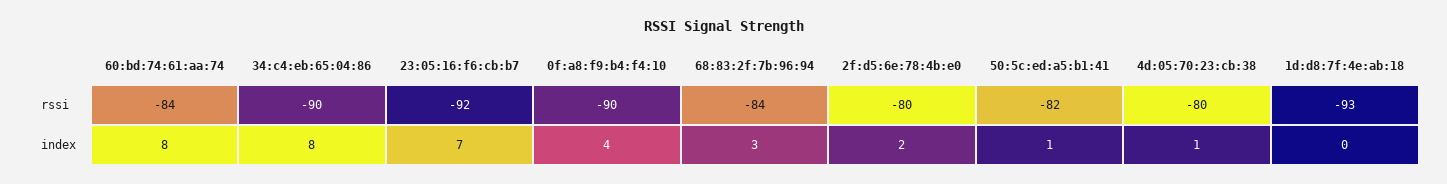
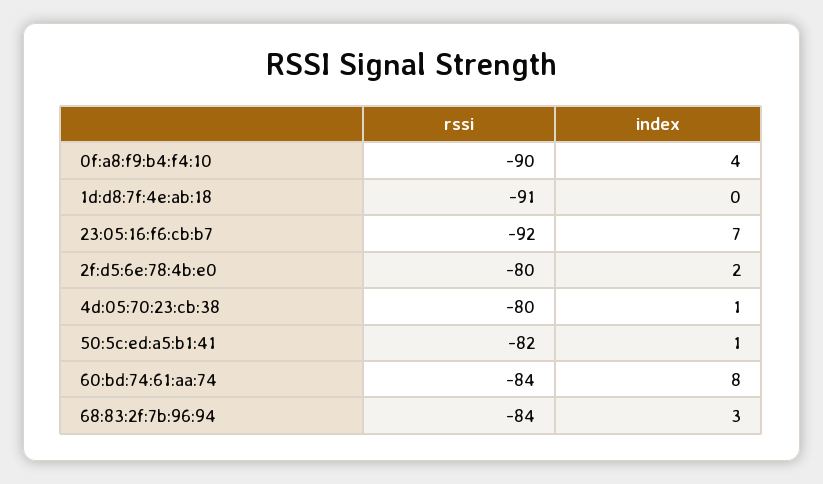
34:c4:eb:65:04:86, rssi: -90 -> none
1d:d8:7f:4e:ab:18, rssi: -93 -> -91
34:c4:eb:65:04:86, index: 8 -> none

